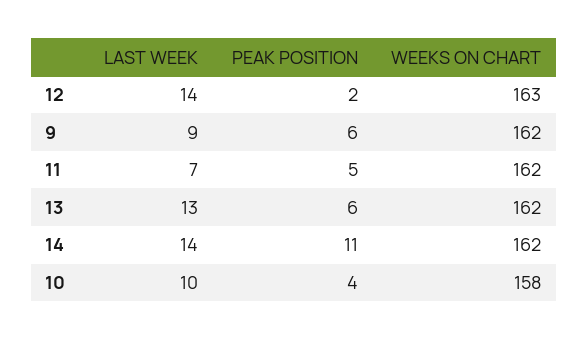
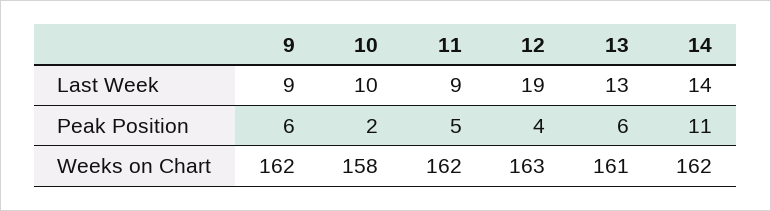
LAST WEEK, 12: 14 -> 19
PEAK POSITION, 12: 2 -> 4
LAST WEEK, 11: 7 -> 9
WEEKS ON CHART, 13: 162 -> 161
PEAK POSITION, 10: 4 -> 2

